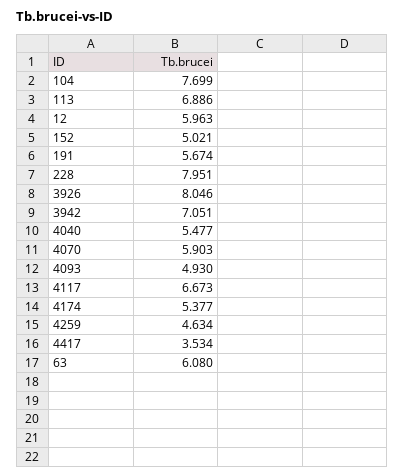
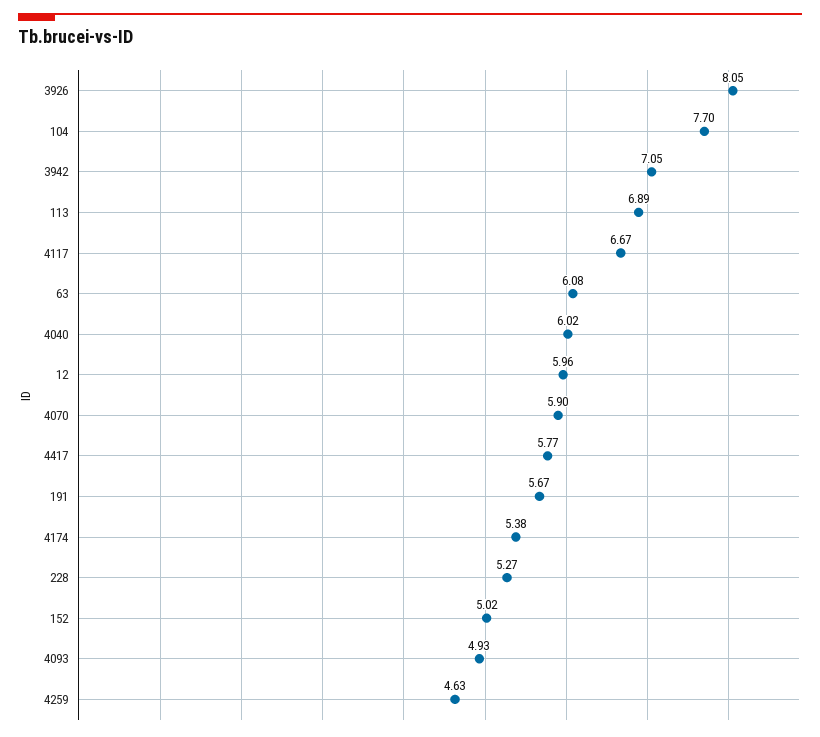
228: 7.951 -> 5.27
4040: 5.477 -> 6.02
4417: 3.534 -> 5.77

